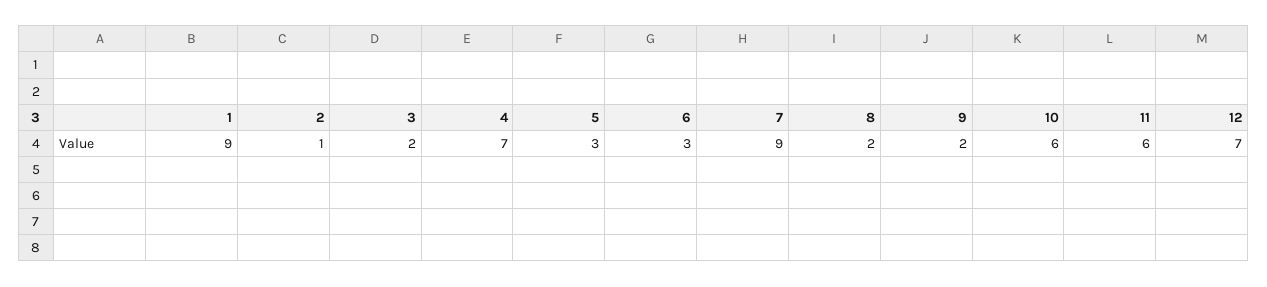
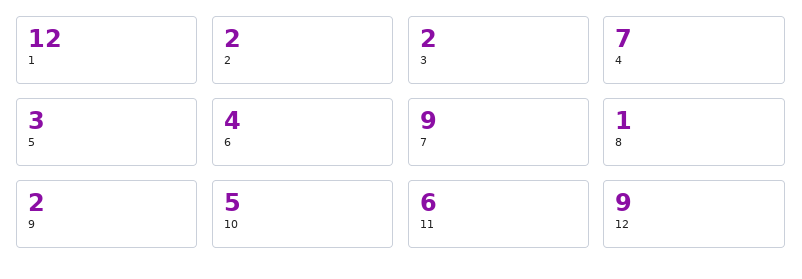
1: 9 -> 12
2: 1 -> 2
6: 3 -> 4
8: 2 -> 1
10: 6 -> 5
12: 7 -> 9

